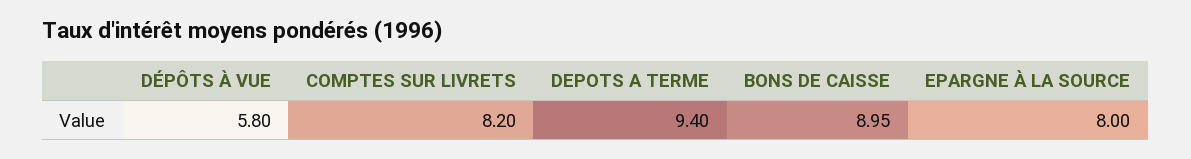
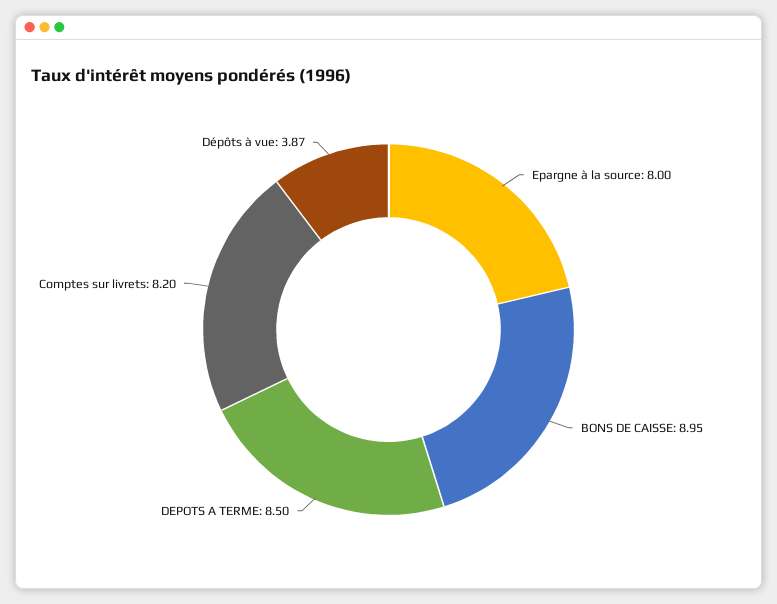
DÉPÔTS À VUE: 5.8 -> 3.87
DEPOTS A TERME: 9.4 -> 8.5

